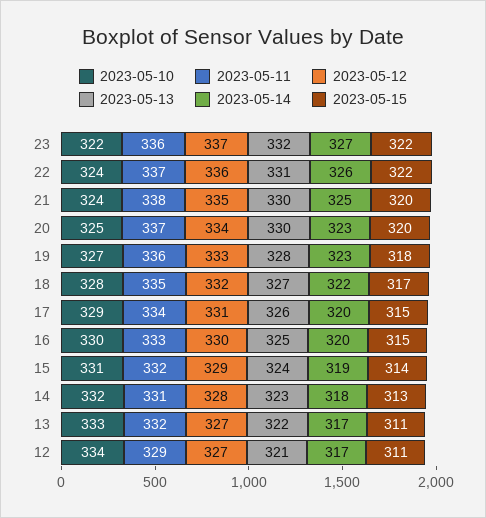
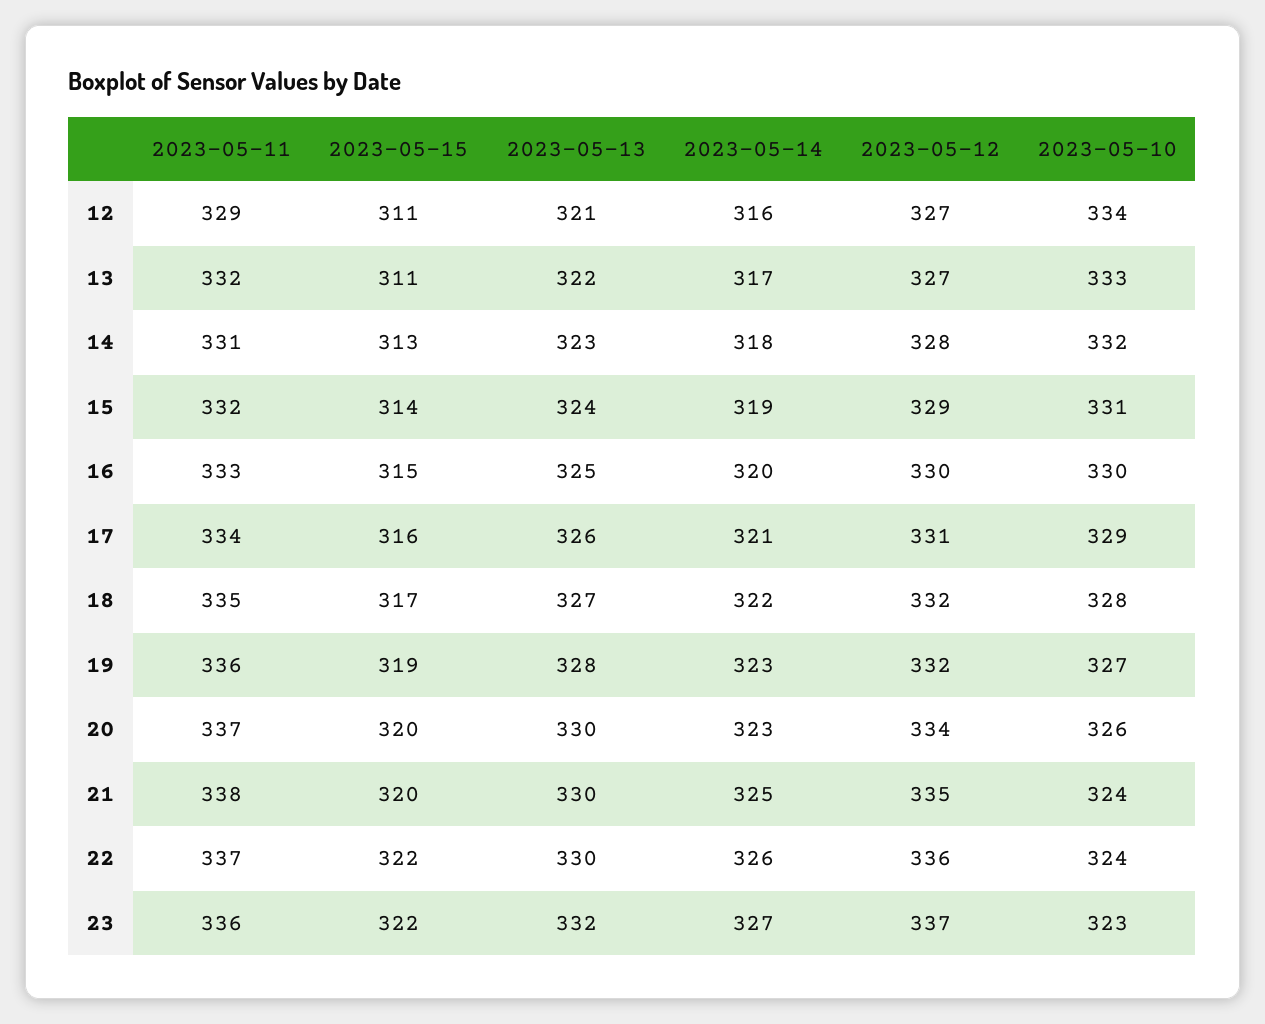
2023-05-10, 23: 322 -> 323
2023-05-13, 22: 331 -> 330
2023-05-10, 20: 325 -> 326
2023-05-12, 19: 333 -> 332
2023-05-15, 19: 318 -> 319
2023-05-14, 17: 320 -> 321
2023-05-15, 17: 315 -> 316
2023-05-14, 12: 317 -> 316

